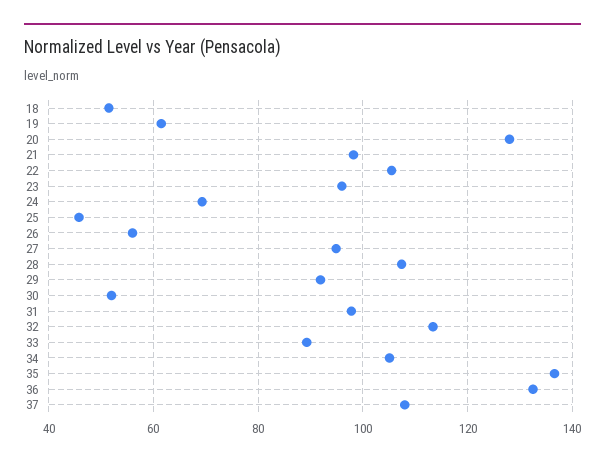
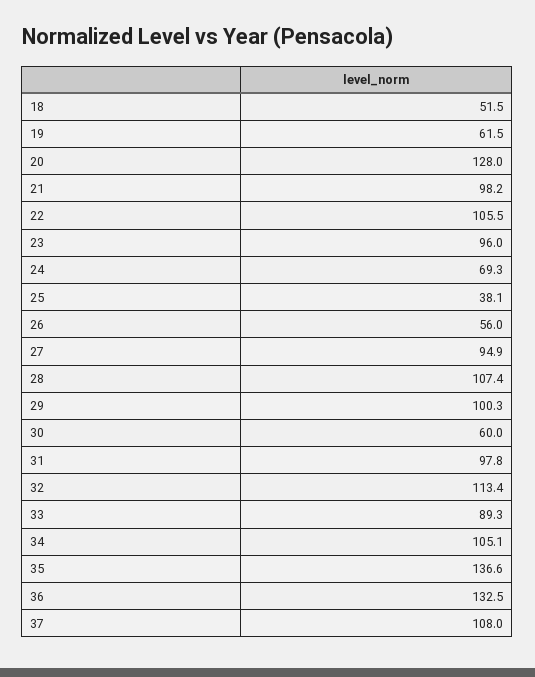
25: 46 -> 38.1
29: 92 -> 100.3
30: 52 -> 60

